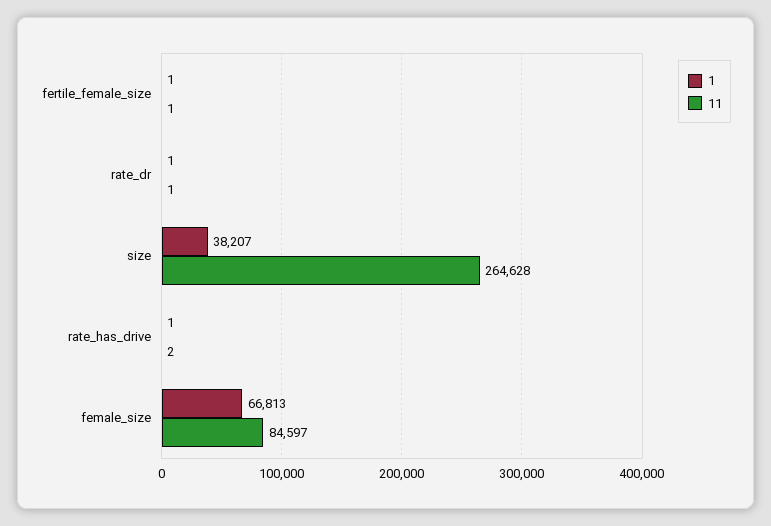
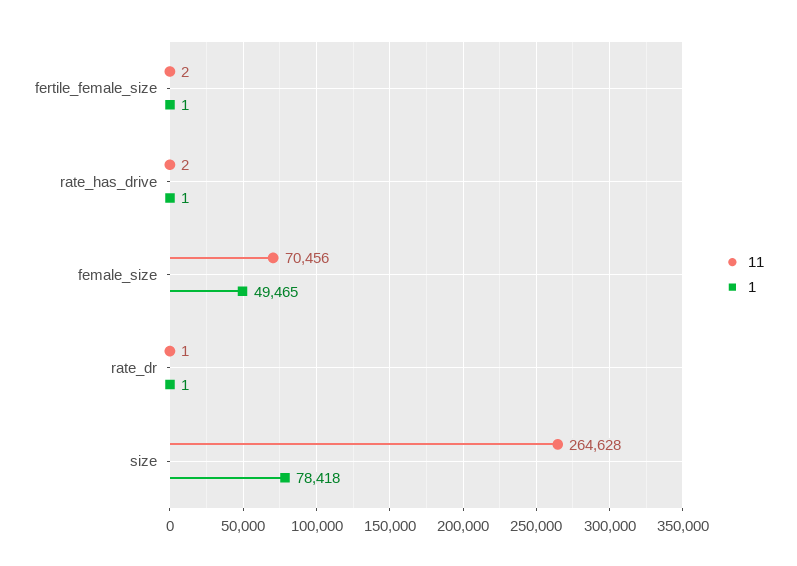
11, fertile_female_size: 1 -> 2
1, size: 38207 -> 78418
1, female_size: 66813 -> 49465
11, female_size: 84597 -> 70456

